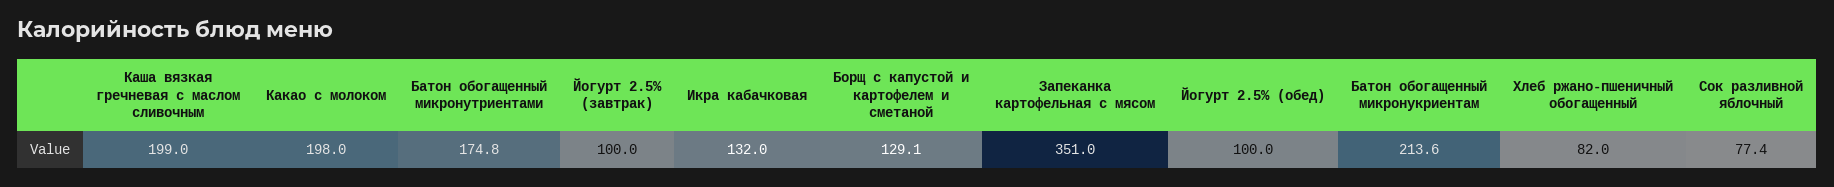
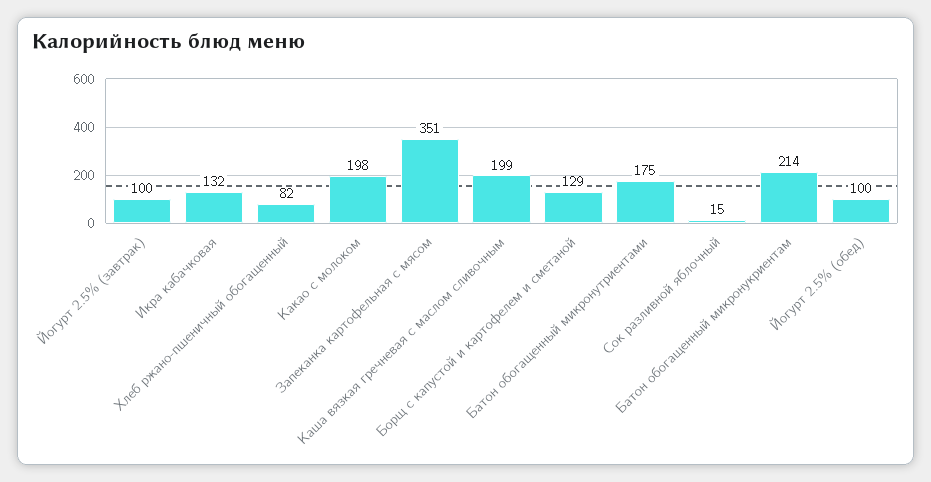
Сок разливной яблочный: 77.4 -> 15

